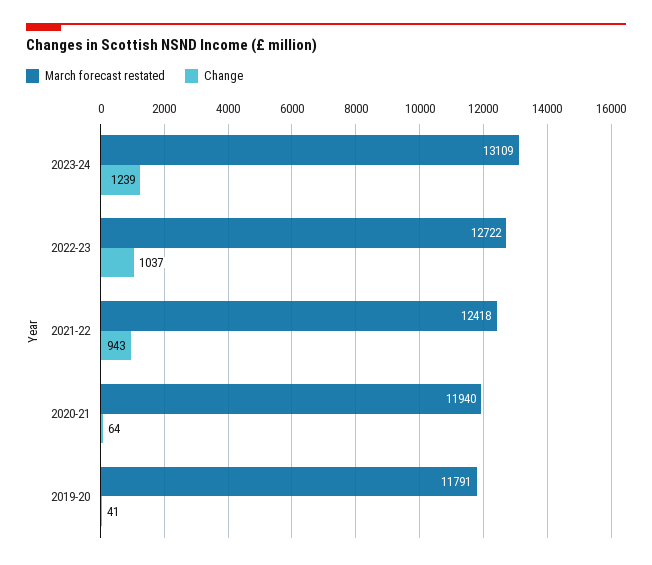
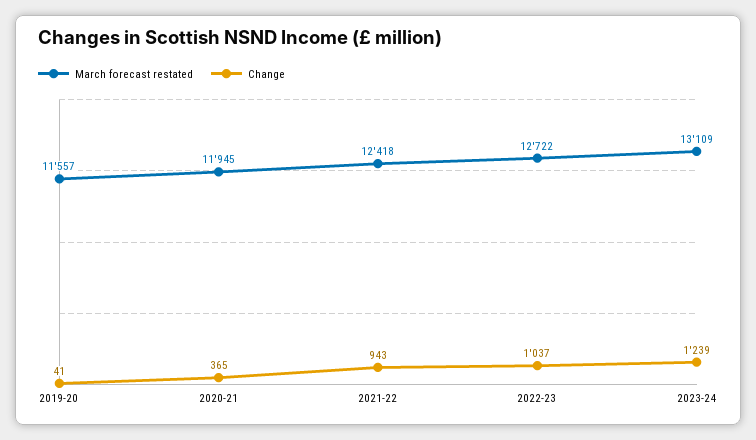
March forecast restated, 2020-21: 11940 -> 11945
Change, 2020-21: 64 -> 365
March forecast restated, 2019-20: 11791 -> 11557

